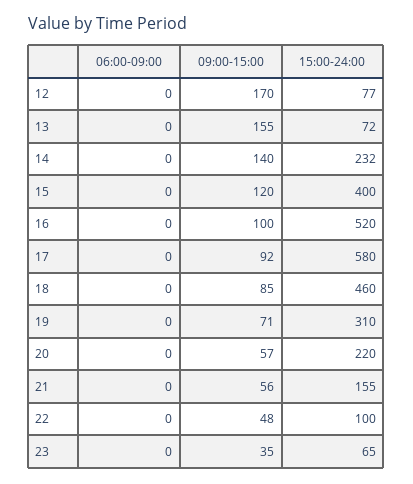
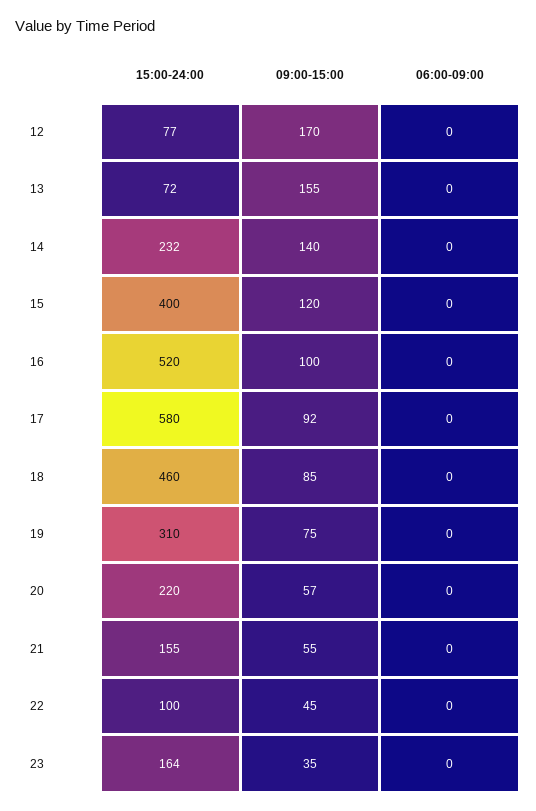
09:00-15:00, 19: 71 -> 75
09:00-15:00, 21: 56 -> 55
09:00-15:00, 22: 48 -> 45
15:00-24:00, 23: 65 -> 164

